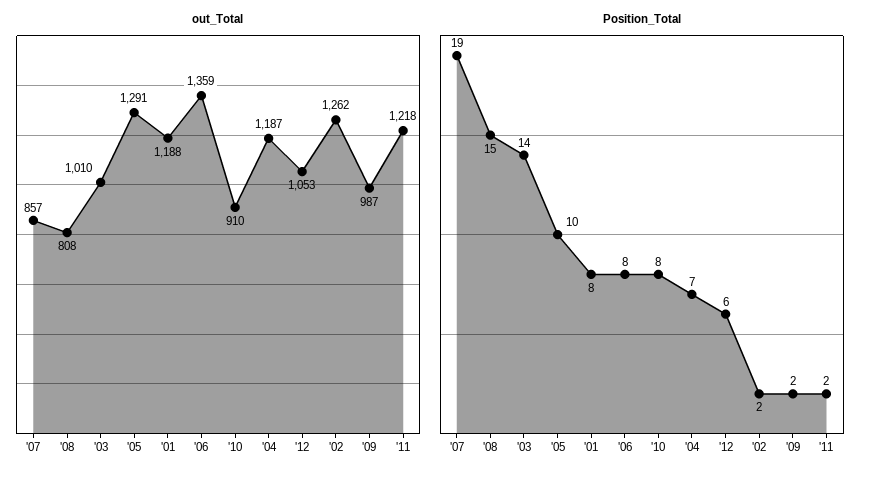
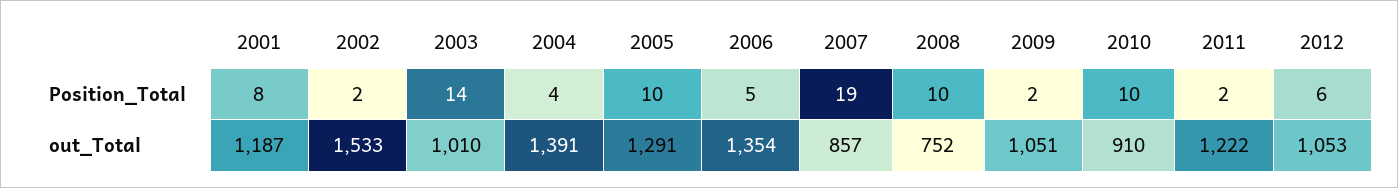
out_Total, '08: 808 -> 752
out_Total, '01: 1188 -> 1187
out_Total, '06: 1359 -> 1354
out_Total, '04: 1187 -> 1391
out_Total, '02: 1262 -> 1533
out_Total, '09: 987 -> 1051
out_Total, '11: 1218 -> 1222
Position_Total, '08: 15 -> 10
Position_Total, '06: 8 -> 5
Position_Total, '10: 8 -> 10
Position_Total, '04: 7 -> 4

